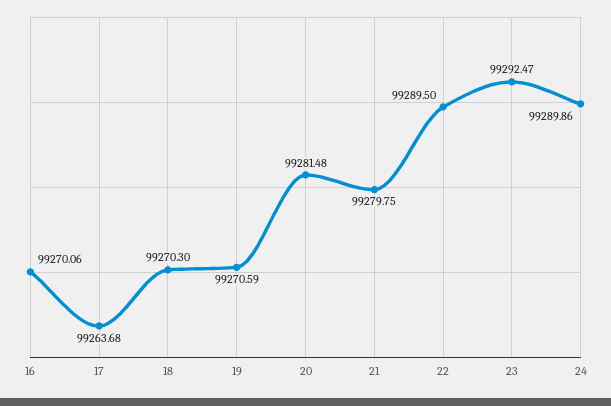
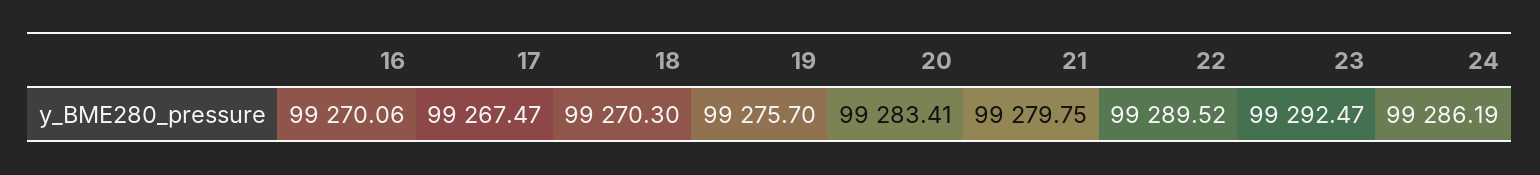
17: 99263.68 -> 99267.47
19: 99270.59 -> 99275.7
20: 99281.48 -> 99283.41
22: 99289.5 -> 99289.52
24: 99289.86 -> 99286.19

